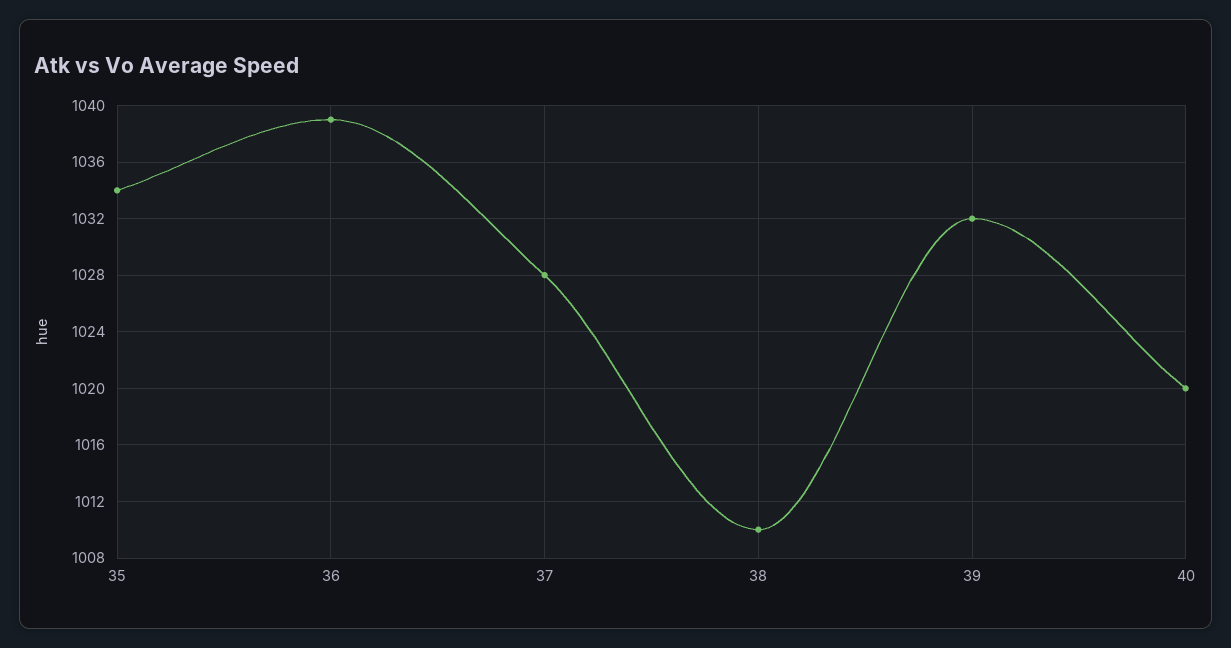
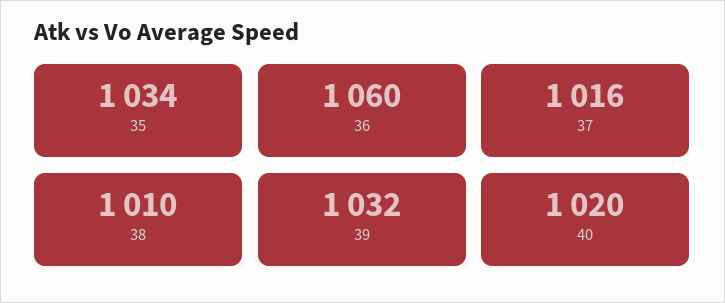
36: 1039 -> 1060
37: 1028 -> 1016

